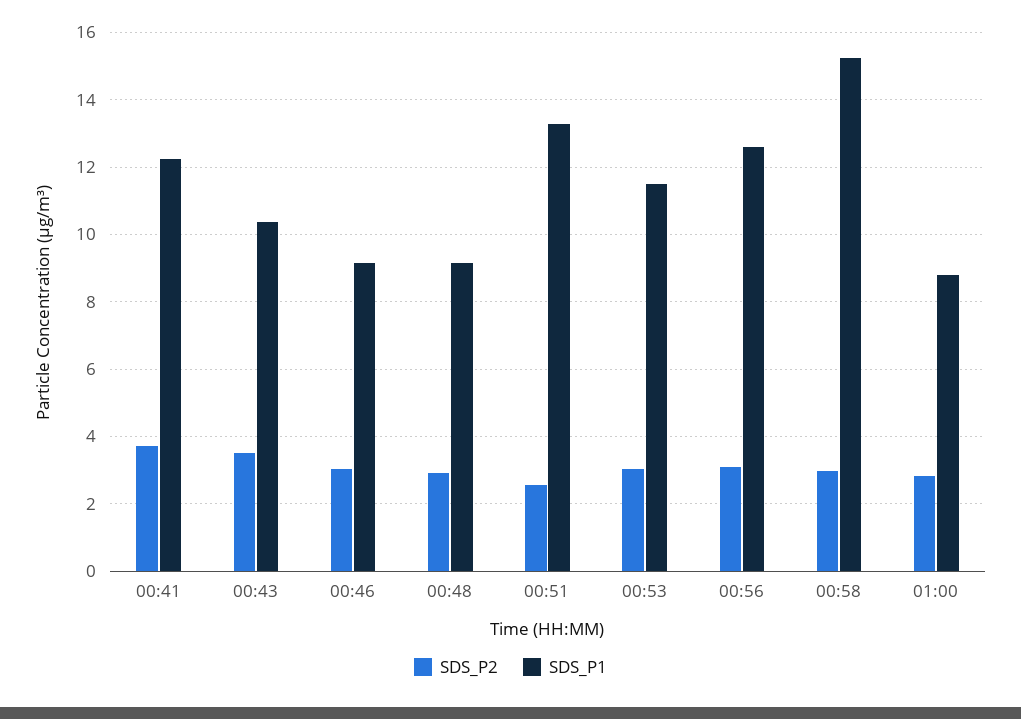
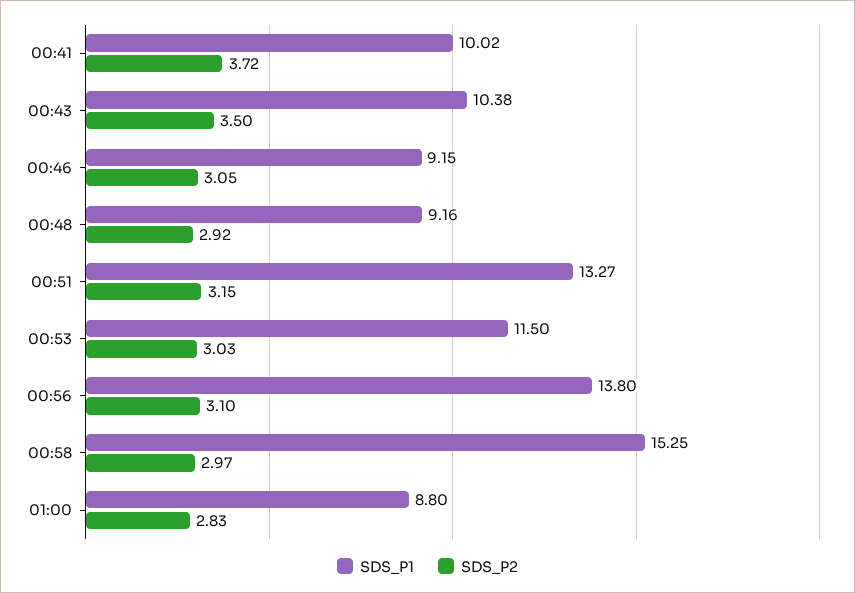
SDS_P1, 00:41: 12.2 -> 10.02
SDS_P2, 00:51: 2.6 -> 3.15
SDS_P1, 00:56: 12.6 -> 13.8

